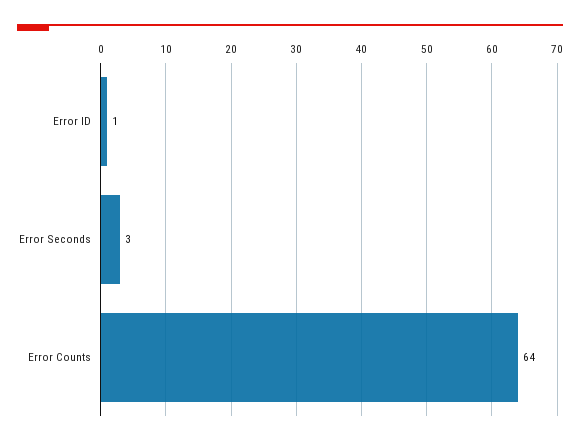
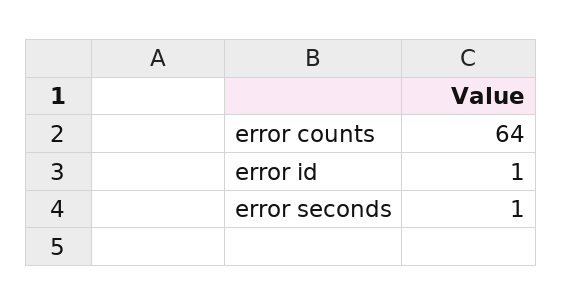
Error Seconds: 3 -> 1

